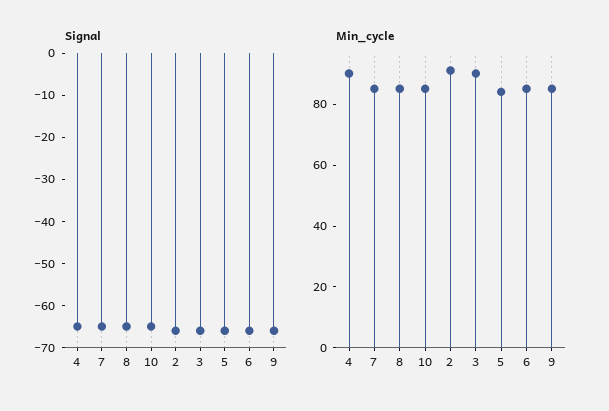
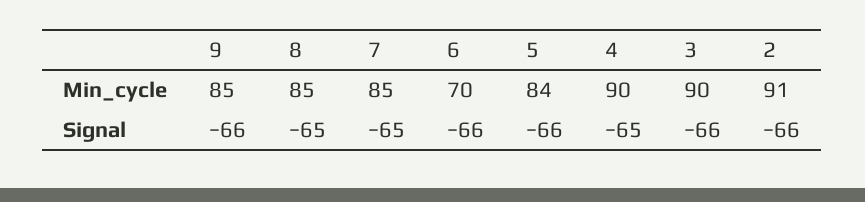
Signal, 10: -65 -> none
Min_cycle, 10: 85 -> none
Min_cycle, 6: 85 -> 70

